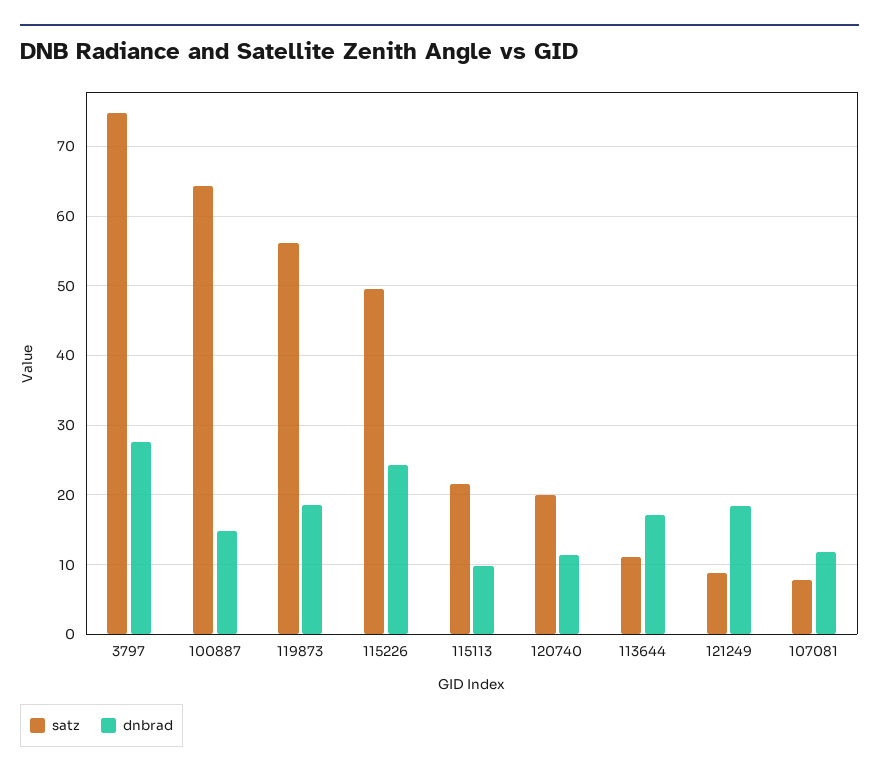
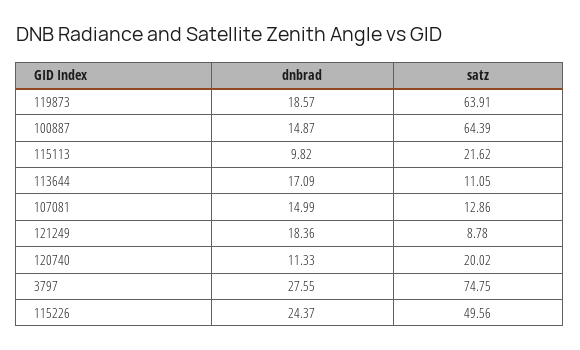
satz, 119873: 56 -> 63.91
satz, 107081: 8 -> 12.86
dnbrad, 107081: 12 -> 14.99

